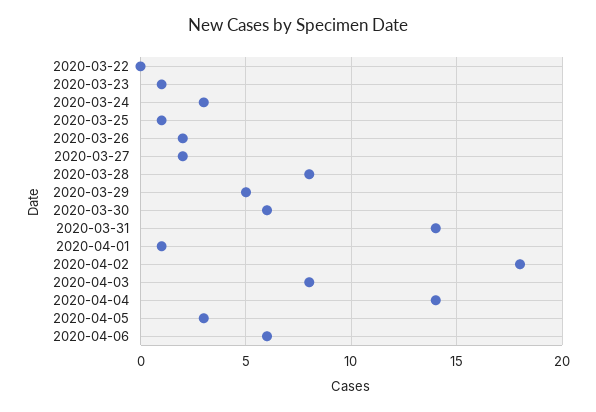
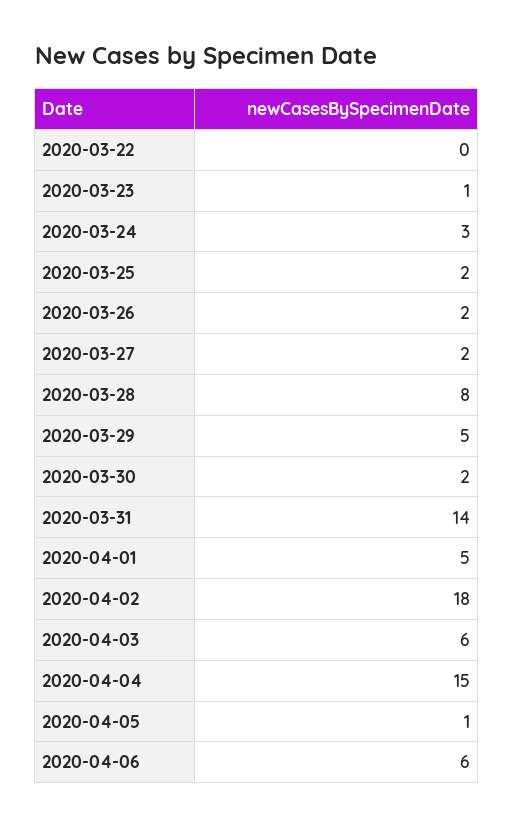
2020-03-25: 1 -> 2
2020-03-30: 6 -> 2
2020-04-01: 1 -> 5
2020-04-03: 8 -> 6
2020-04-04: 14 -> 15
2020-04-05: 3 -> 1

